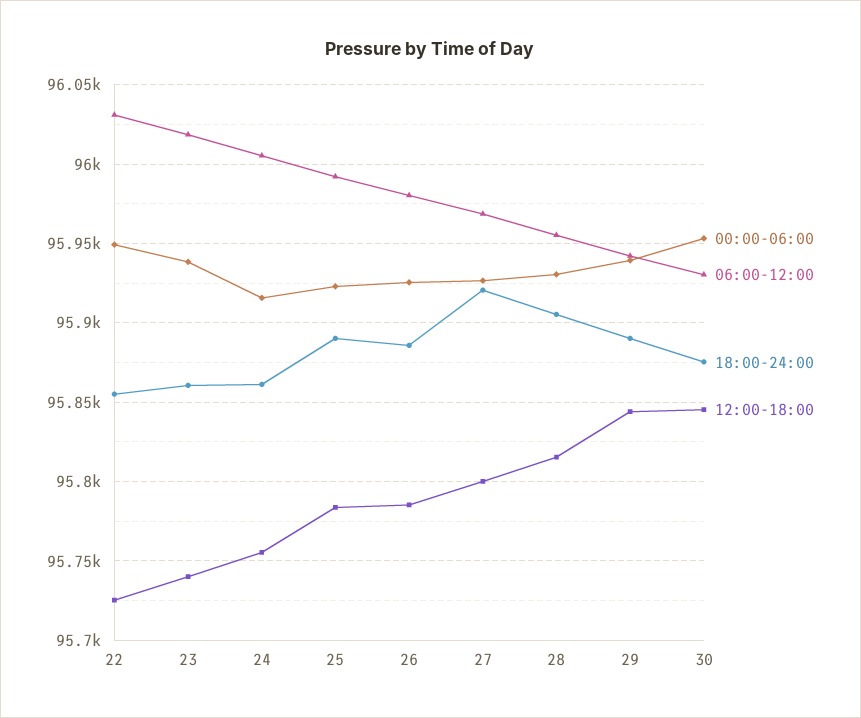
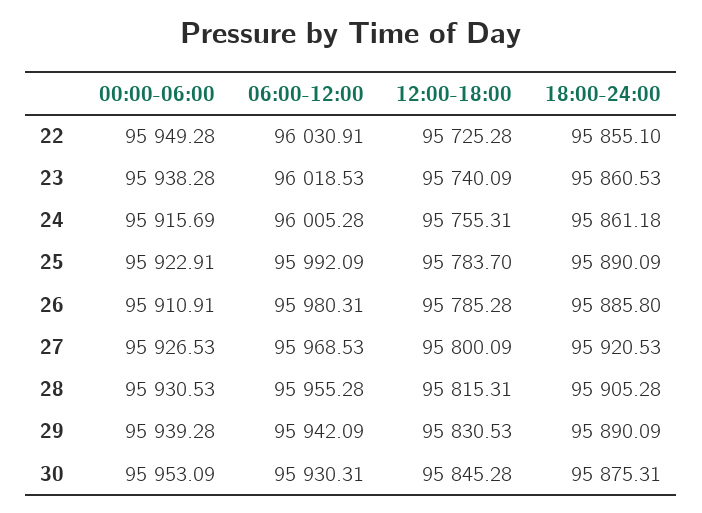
00:00-06:00, 26: 95925 -> 95910.91
12:00-18:00, 29: 95845 -> 95830.53

